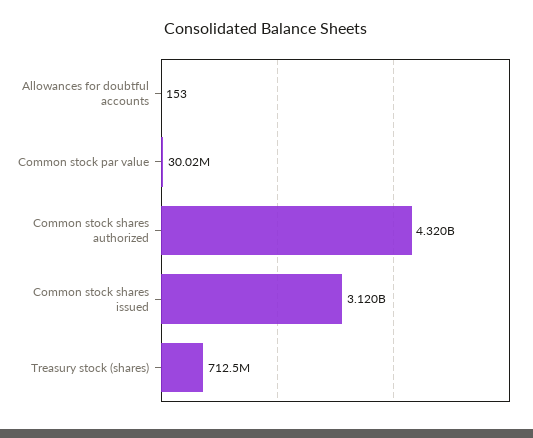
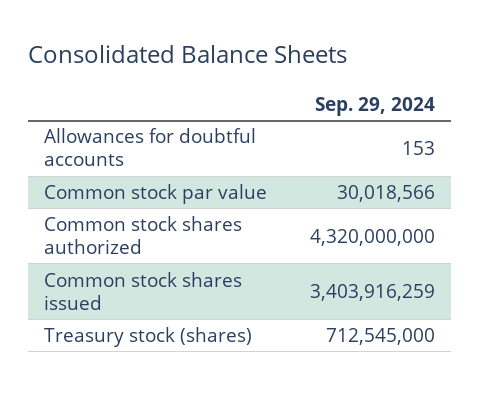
Common stock shares issued: 3120000000 -> 3403916259

